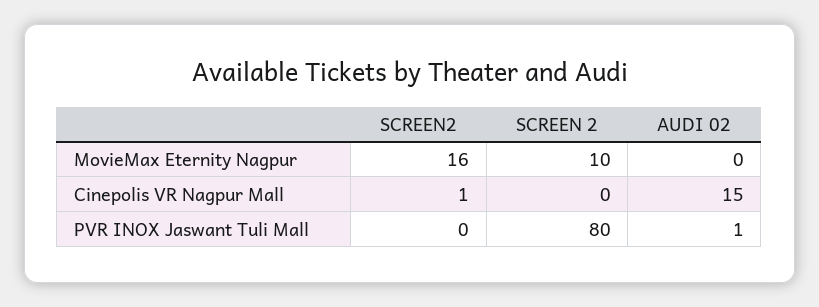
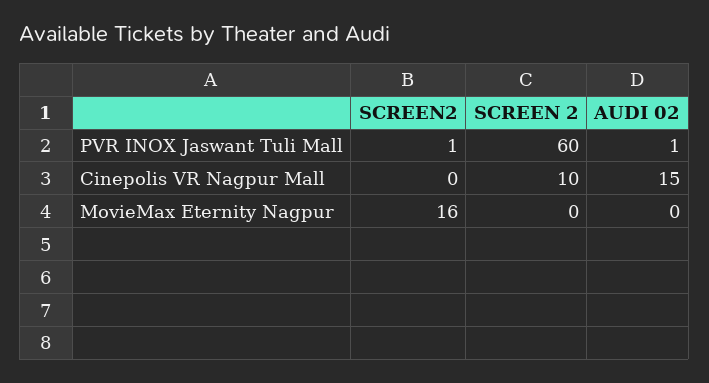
SCREEN 2, MovieMax Eternity Nagpur: 10 -> 0
SCREEN2, Cinepolis VR Nagpur Mall: 1 -> 0
SCREEN 2, Cinepolis VR Nagpur Mall: 0 -> 10
SCREEN2, PVR INOX Jaswant Tuli Mall: 0 -> 1
SCREEN 2, PVR INOX Jaswant Tuli Mall: 80 -> 60

